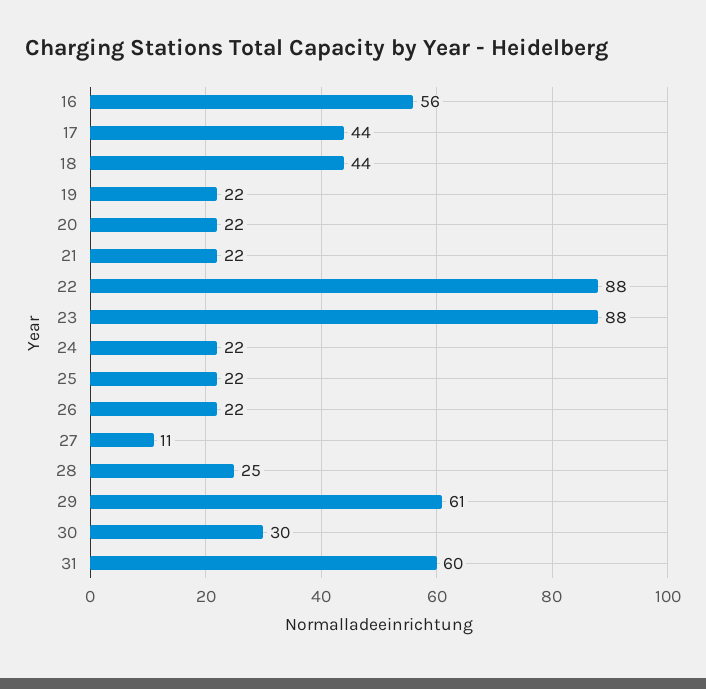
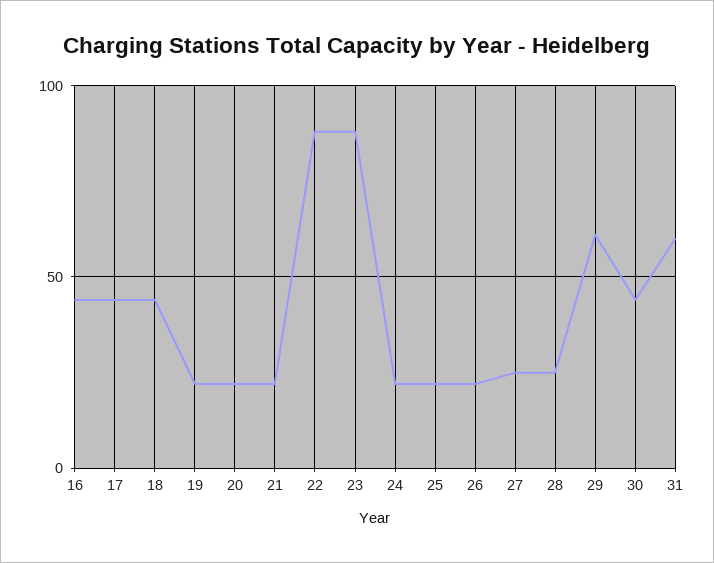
16: 56 -> 45
27: 11 -> 25
30: 30 -> 45

